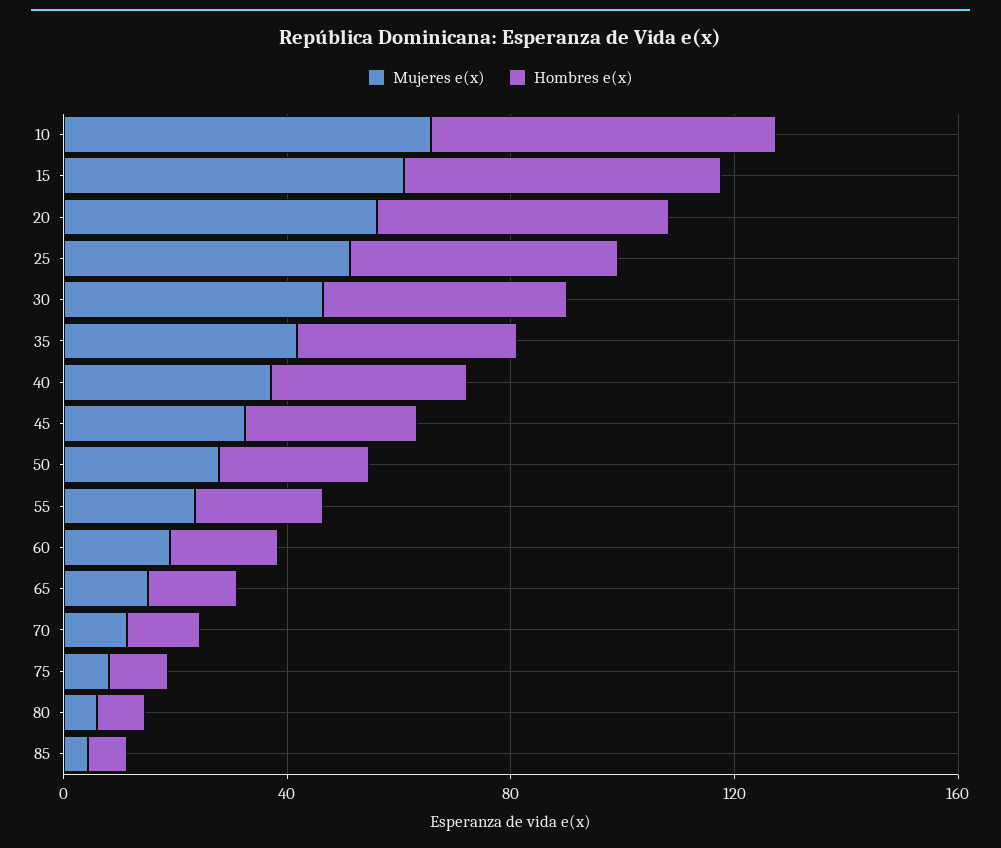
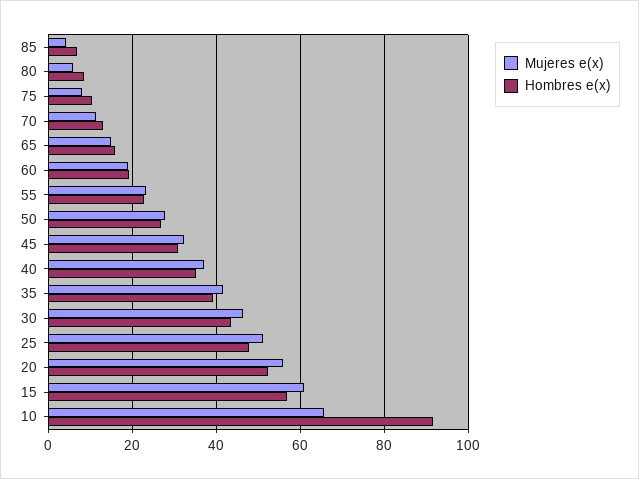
Hombres e(x), 10: 60 -> 92

